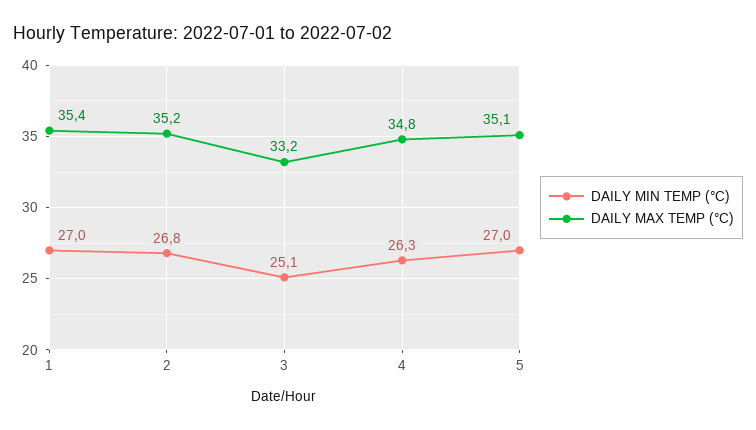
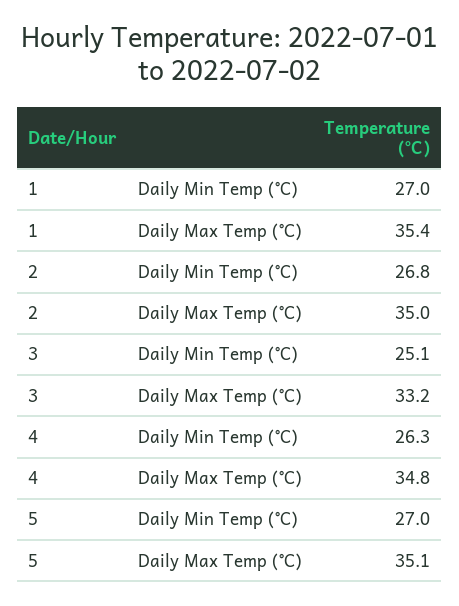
DAILY MAX TEMP (°C), 2: 35.2 -> 35

